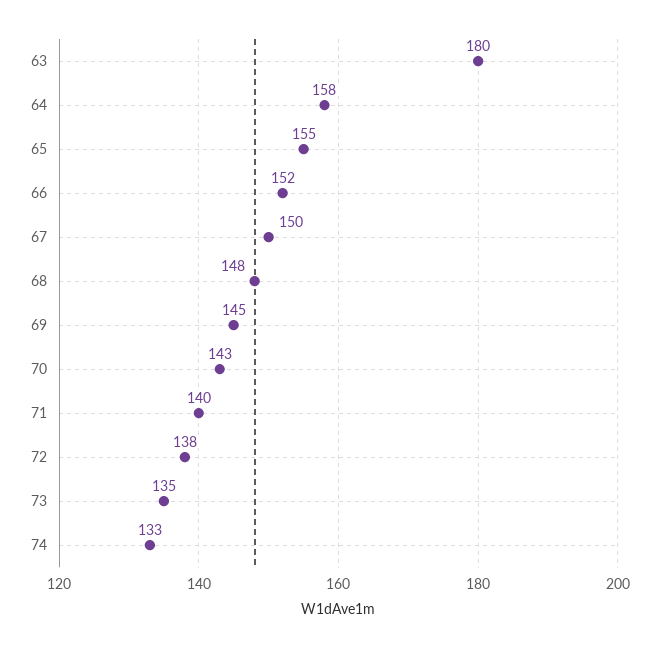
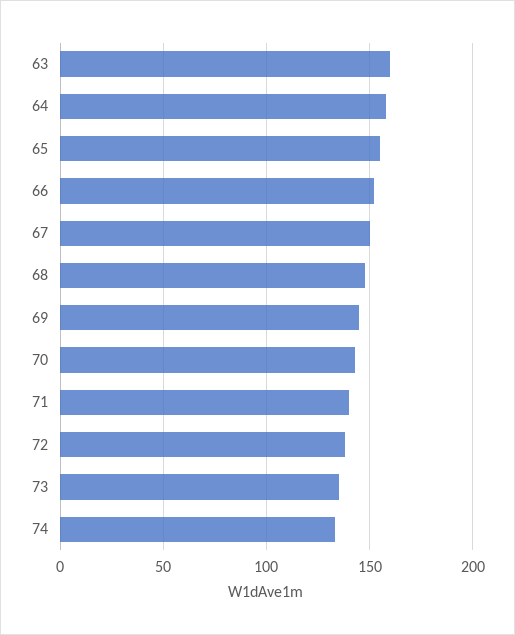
63: 180 -> 160

